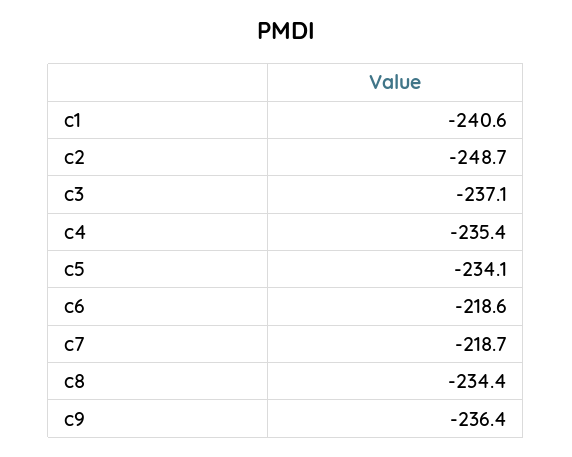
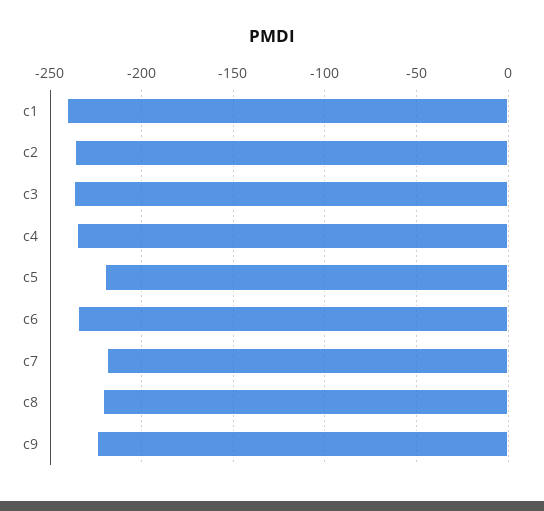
c2: -248.7 -> -235
c5: -234.1 -> -220
c6: -218.6 -> -235
c8: -234.4 -> -220
c9: -236.4 -> -225

